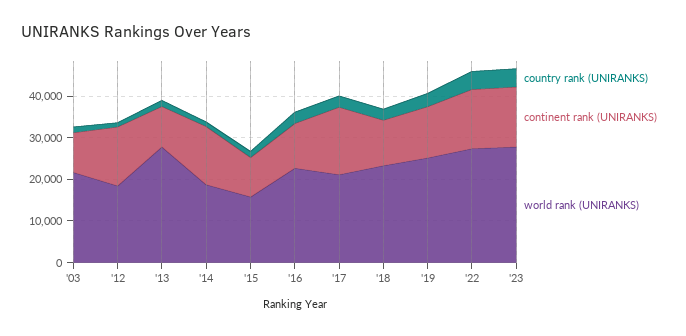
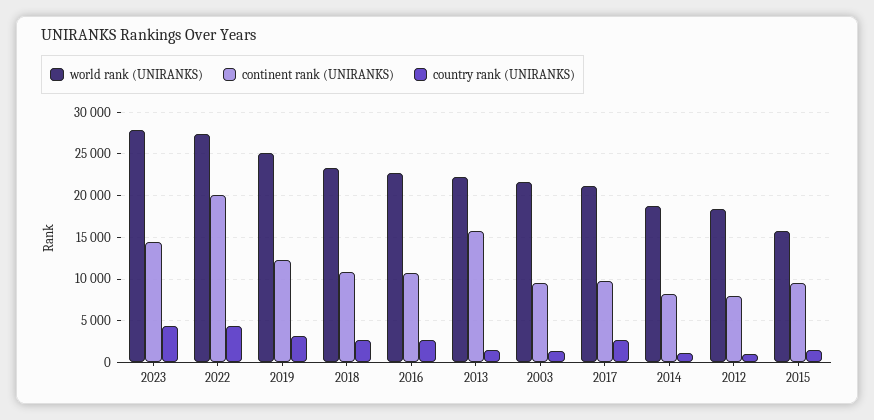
continent rank (UNIRANKS), '12: 14000 -> 8000
continent rank (UNIRANKS), '13: 10000 -> 16000
world rank (UNIRANKS), '13: 28000 -> 22000
continent rank (UNIRANKS), '14: 14000 -> 8000
continent rank (UNIRANKS), '17: 16000 -> 10000
continent rank (UNIRANKS), '22: 14000 -> 20000

